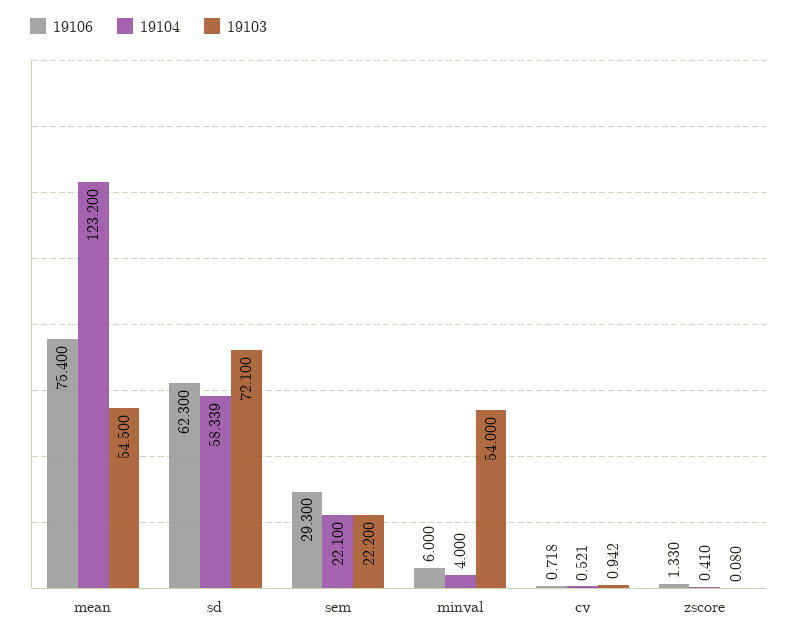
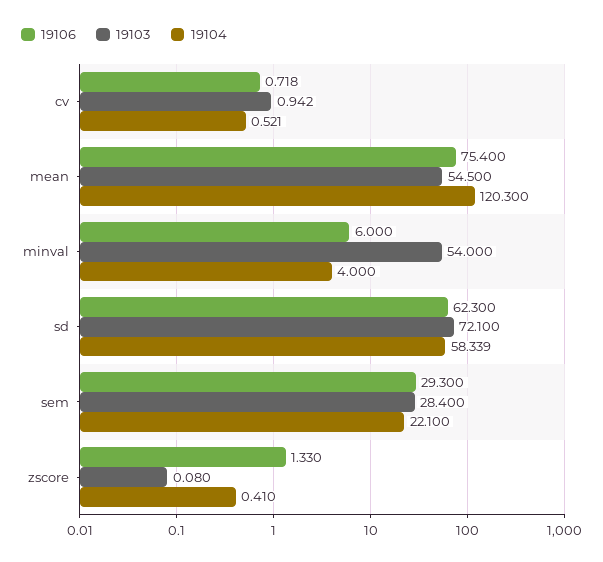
19104, mean: 123.2 -> 120.3
19103, sem: 22.2 -> 28.4

